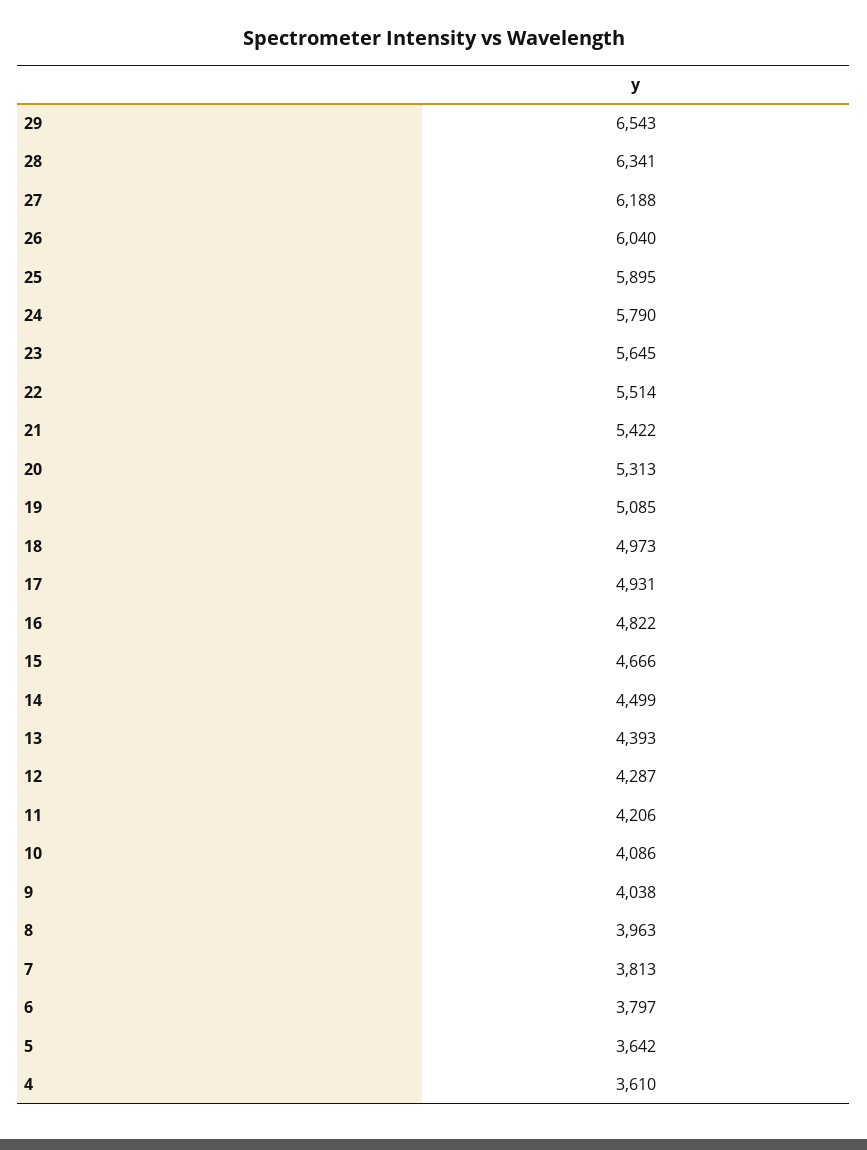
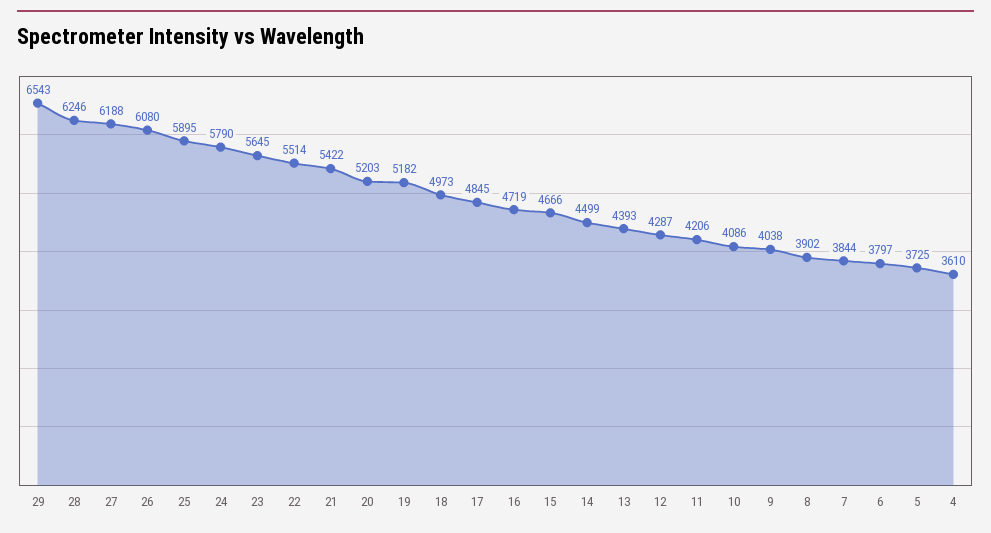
28: 6341 -> 6246
26: 6040 -> 6080
20: 5313 -> 5203
19: 5085 -> 5182
17: 4931 -> 4845
16: 4822 -> 4719
8: 3963 -> 3902
7: 3813 -> 3844
5: 3642 -> 3725

